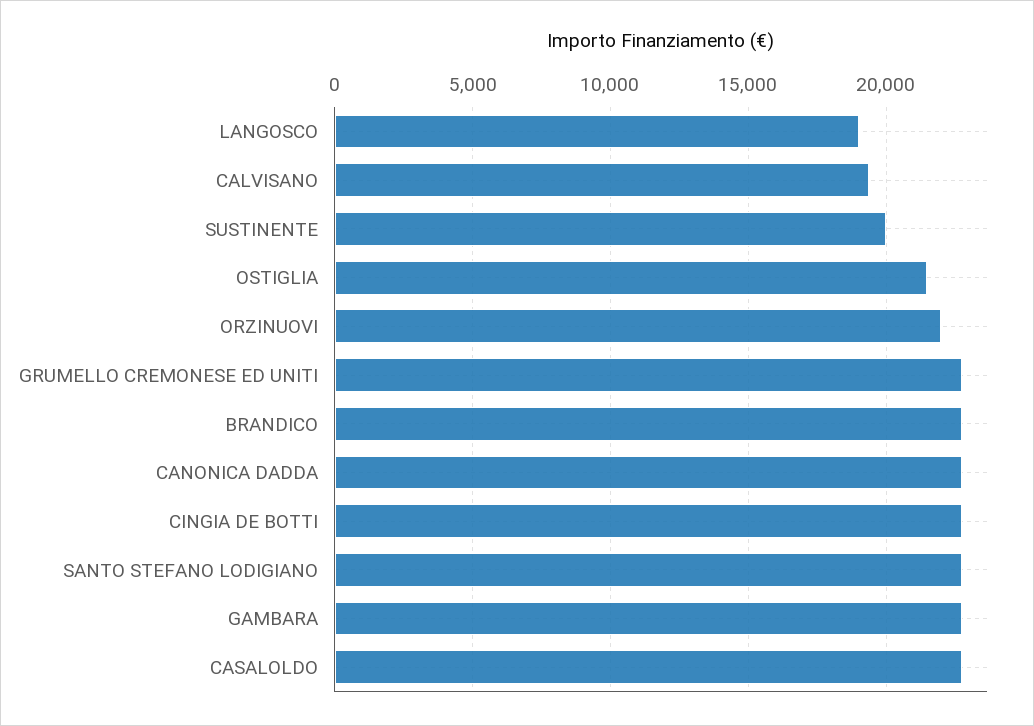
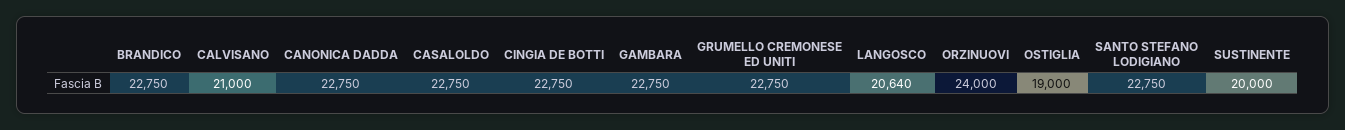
LANGOSCO: 19000 -> 20640
CALVISANO: 19500 -> 21000
OSTIGLIA: 21500 -> 19000
ORZINUOVI: 22000 -> 24000

